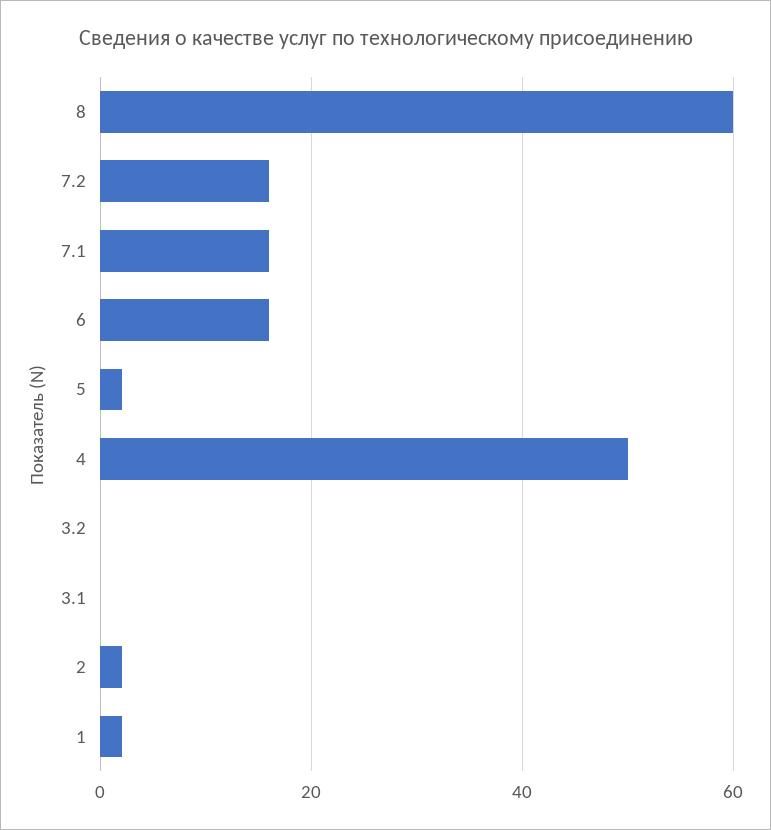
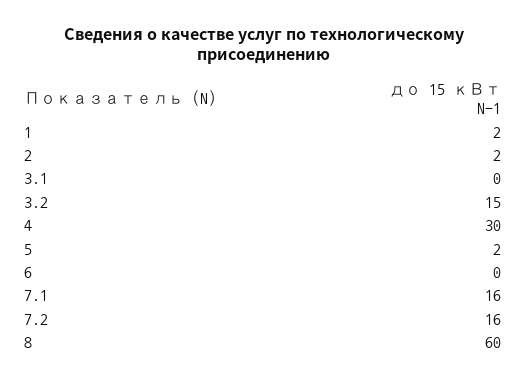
6: 15 -> 0
4: 50 -> 30
3.2: 0 -> 15

